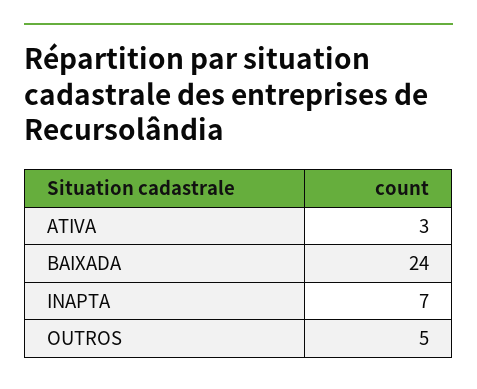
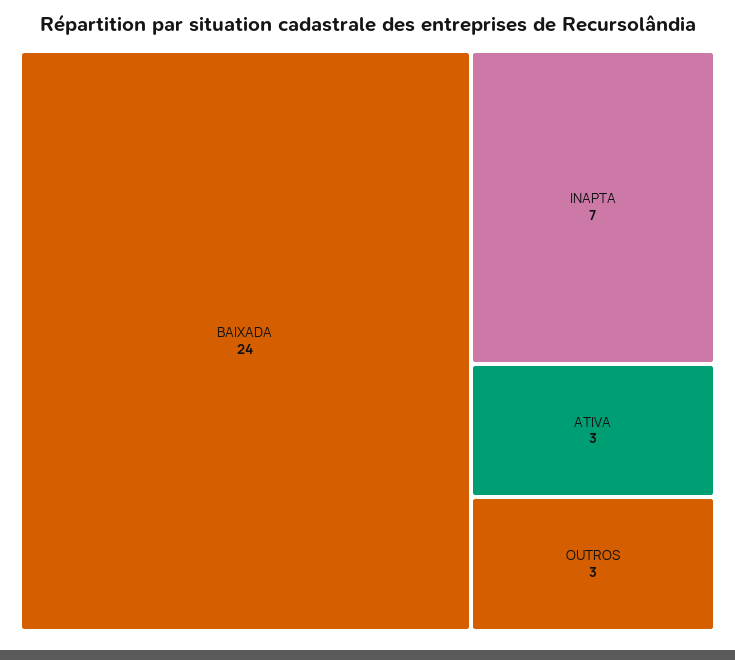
OUTROS: 5 -> 3

